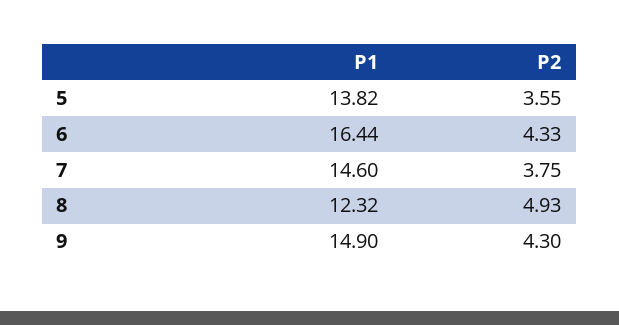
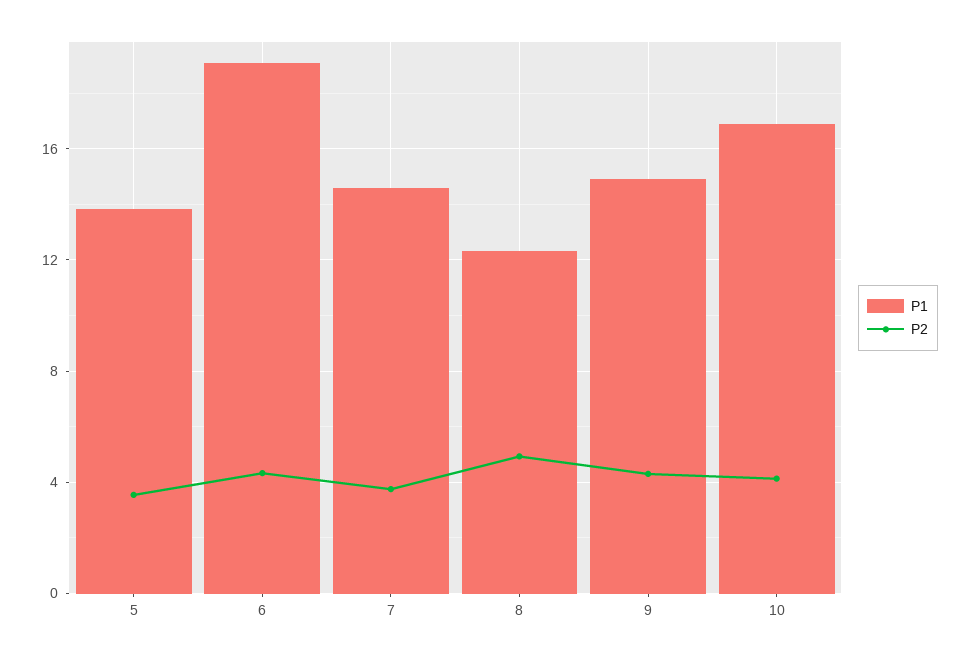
P1, 6: 16.44 -> 19
P1, 10: none -> 17
P2, 10: none -> 4

